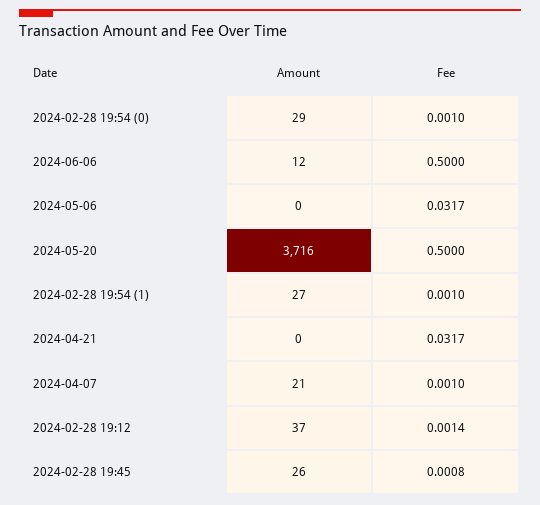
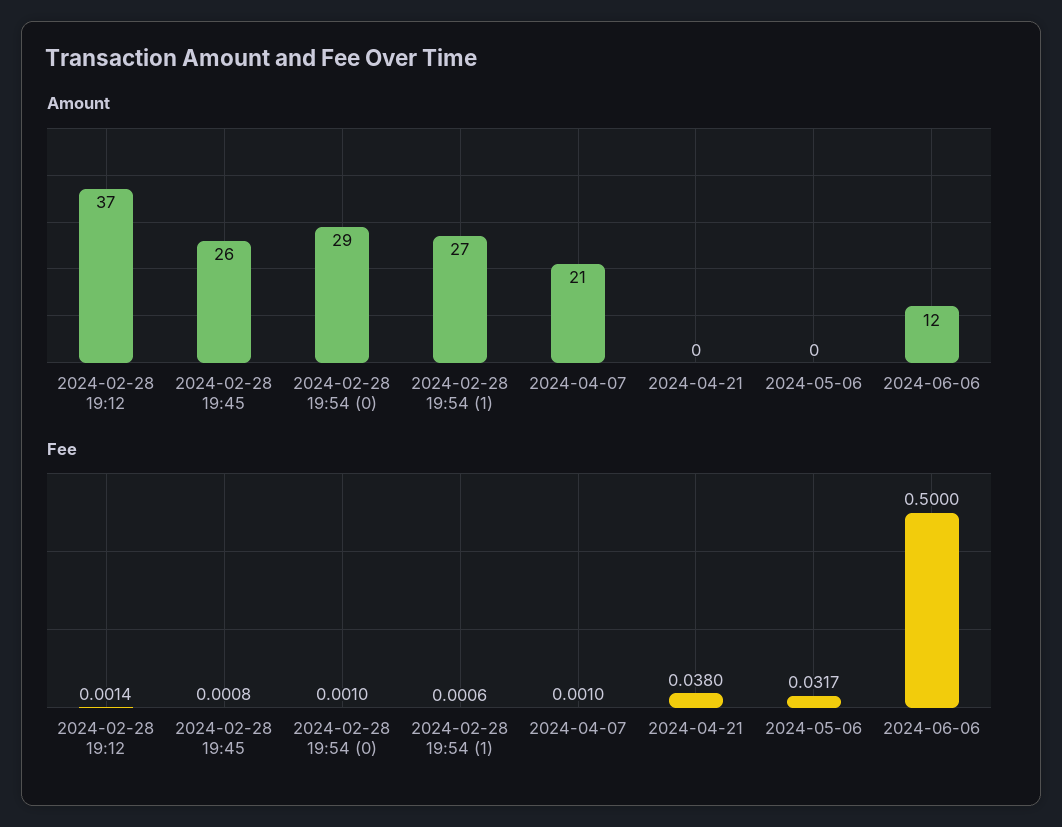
Amount, 2024-05-20: 3716 -> none
Fee, 2024-05-20: 0.5 -> none
Fee, 2024-02-28 19:54 (1): 0.001 -> 0.0006
Fee, 2024-04-21: 0.0317 -> 0.038

